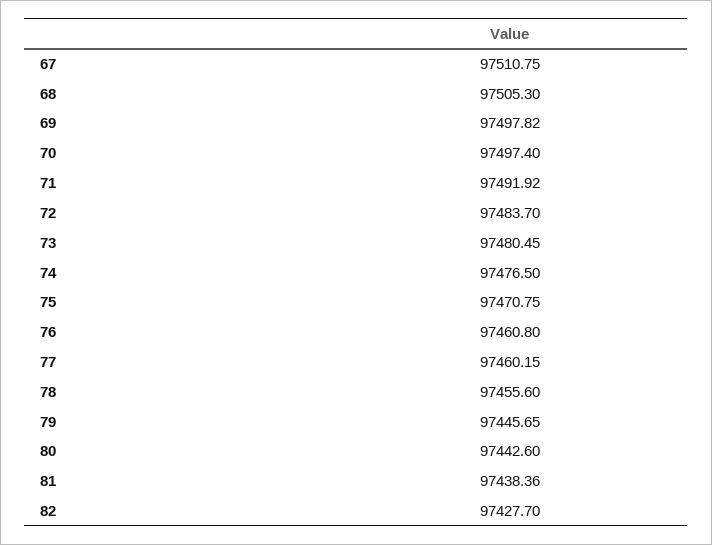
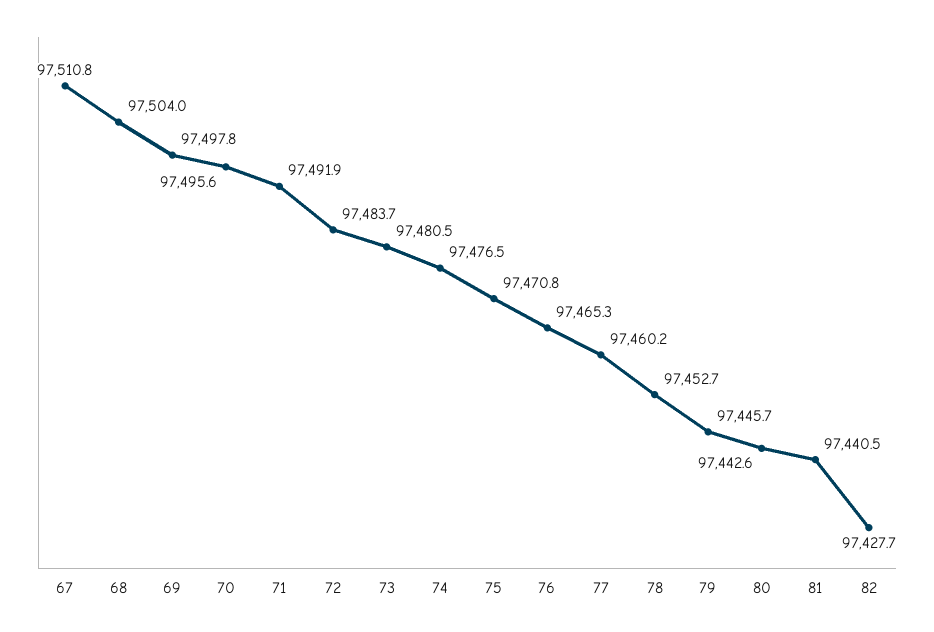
68: 97505.3 -> 97504
70: 97497.4 -> 97495.6
76: 97460.8 -> 97465.3
78: 97455.6 -> 97452.7
81: 97438.36 -> 97440.5

